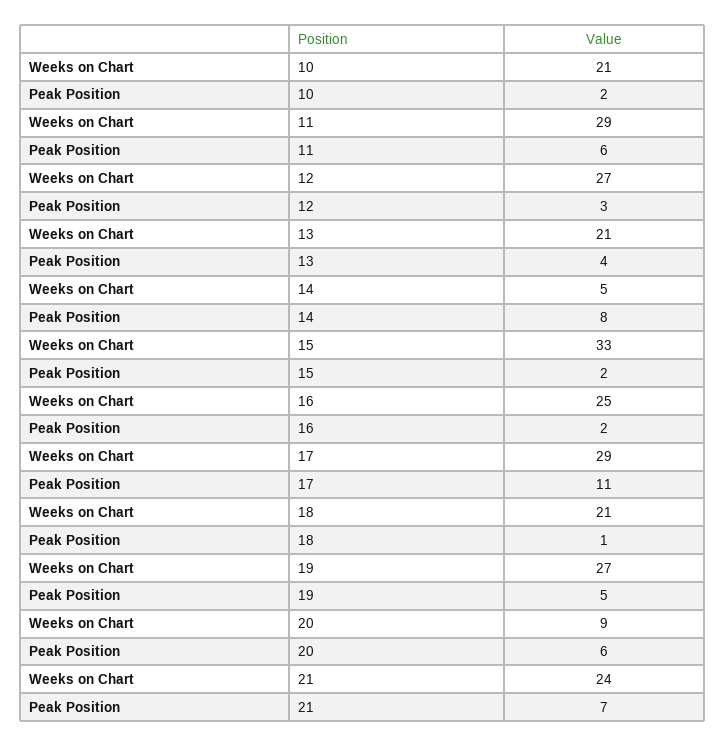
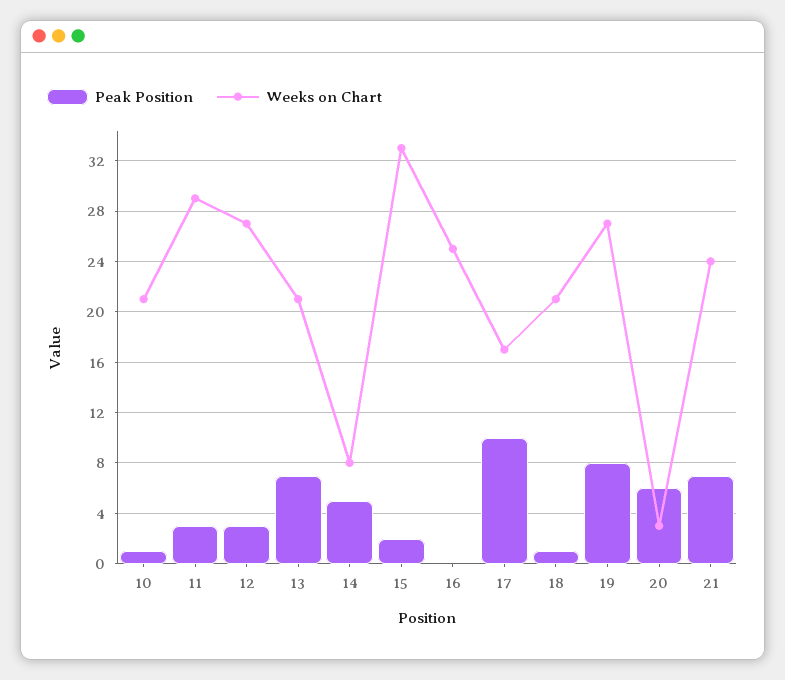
Peak Position, 10: 2 -> 1
Peak Position, 11: 6 -> 3
Peak Position, 13: 4 -> 7
Weeks on Chart, 14: 5 -> 8
Peak Position, 14: 8 -> 5
Peak Position, 16: 2 -> 0
Weeks on Chart, 17: 29 -> 17
Peak Position, 17: 11 -> 10
Peak Position, 19: 5 -> 8
Weeks on Chart, 20: 9 -> 3

